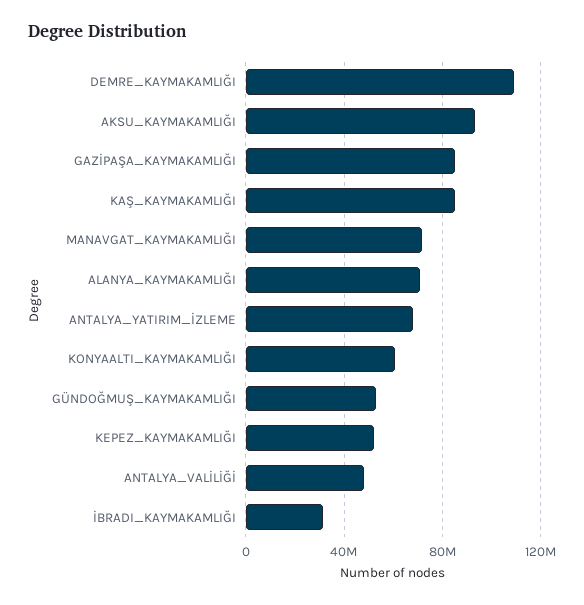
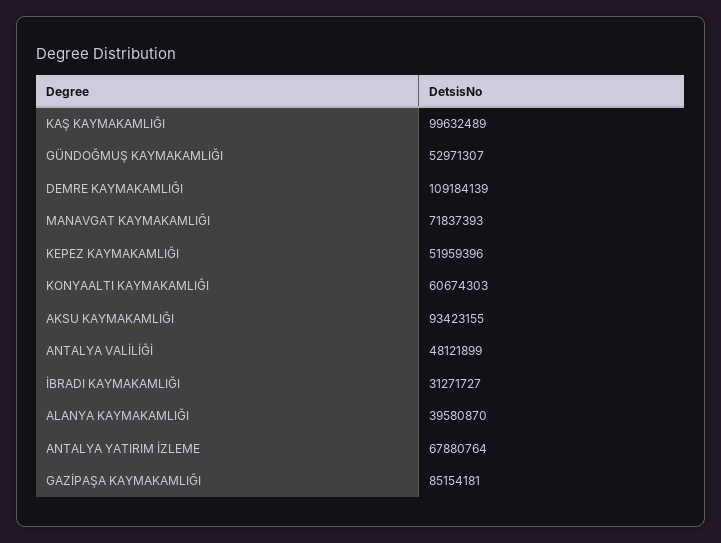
KAŞ_KAYMAKAMLIĞI: 85000000 -> 99632489
ALANYA_KAYMAKAMLIĞI: 70000000 -> 39580870

